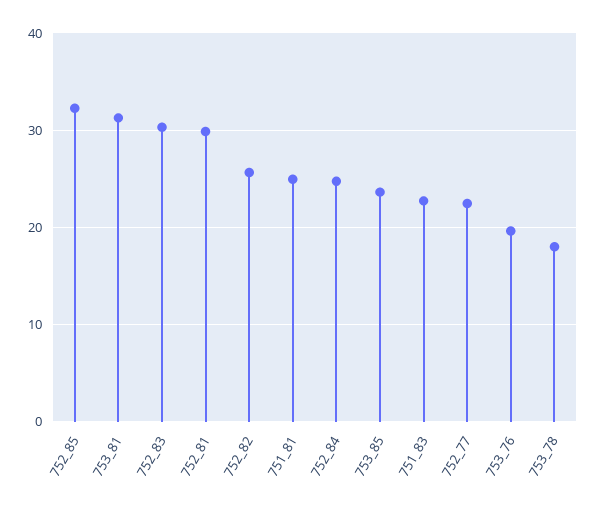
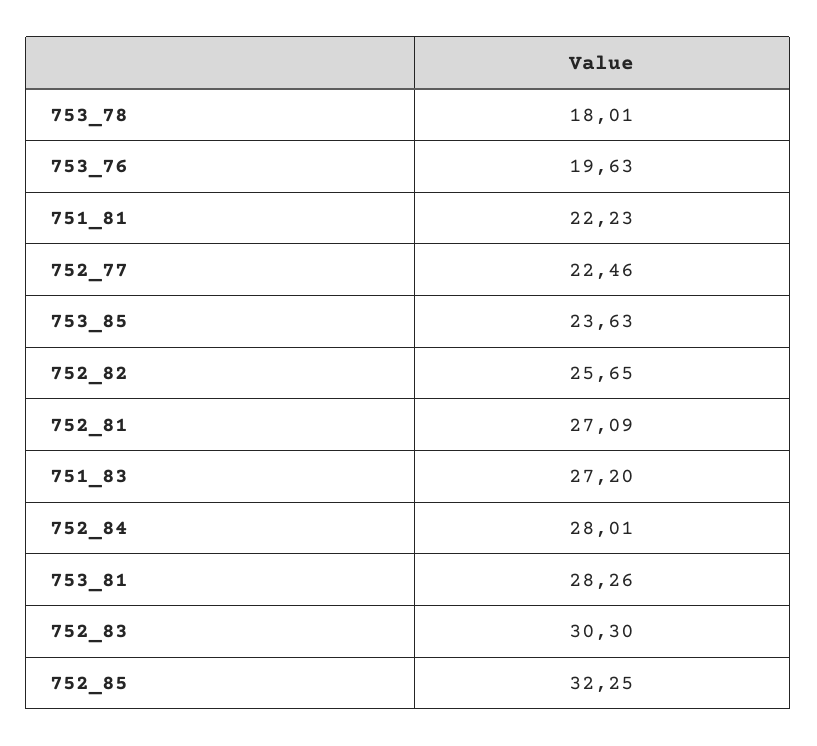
753_81: 31 -> 28.26
752_81: 30 -> 27.09
751_81: 25 -> 22.23
752_84: 25 -> 28.01
751_83: 23 -> 27.2

